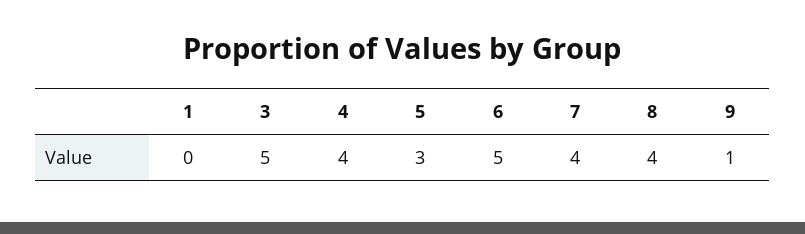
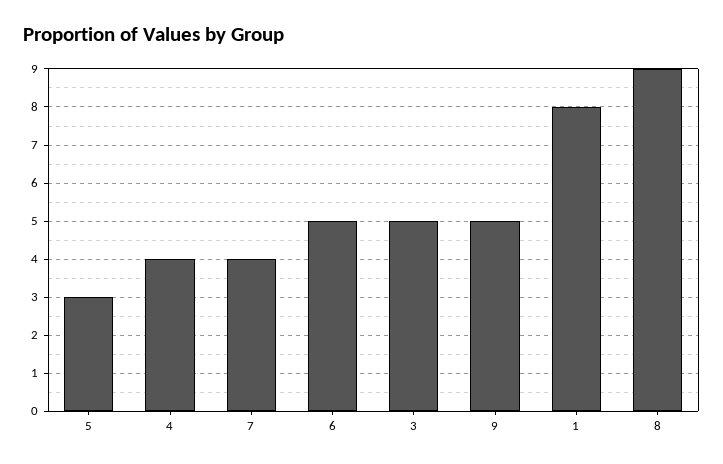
1: 0 -> 8
8: 4 -> 9
9: 1 -> 5

